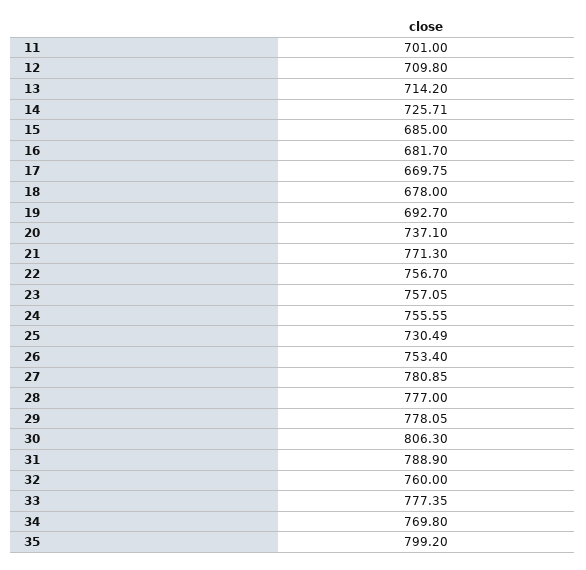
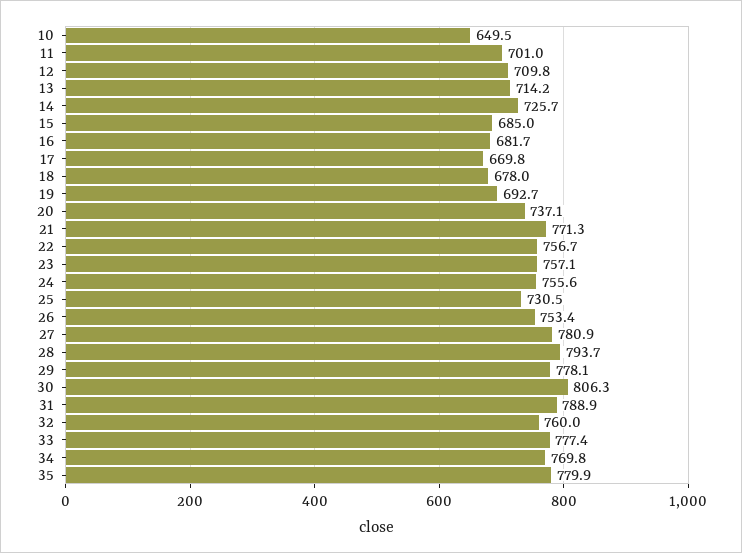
28: 777 -> 793.7
35: 799.2 -> 779.9
10: none -> 649.5

